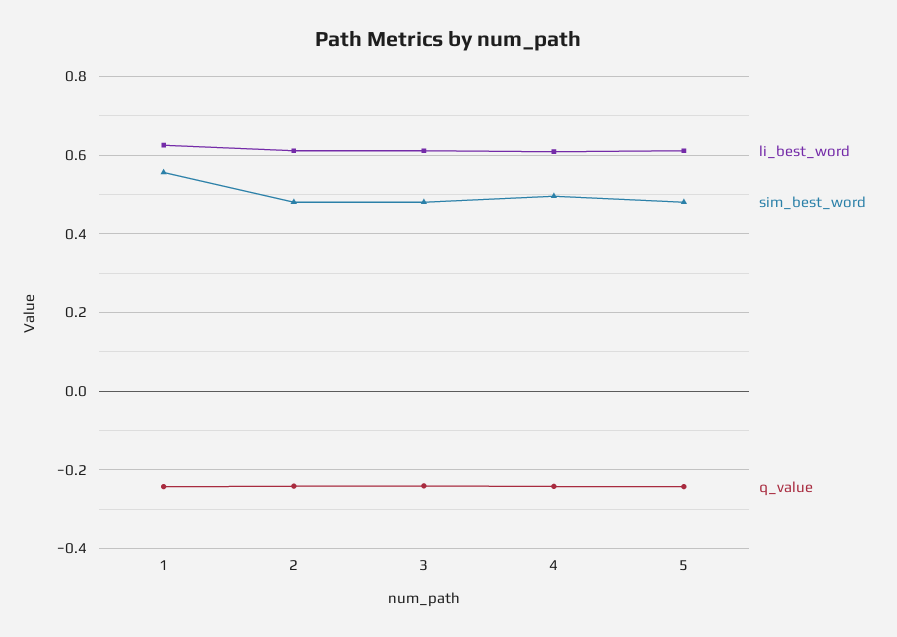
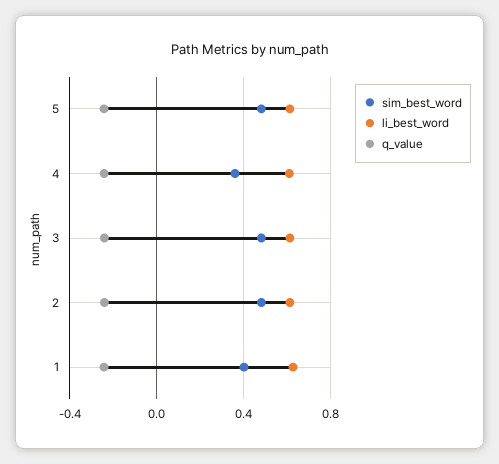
sim_best_word, 1: 0.56 -> 0.4
sim_best_word, 4: 0.5 -> 0.35

